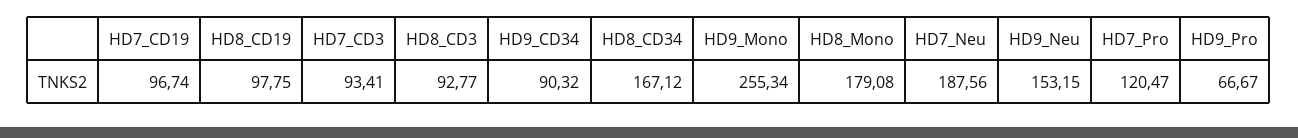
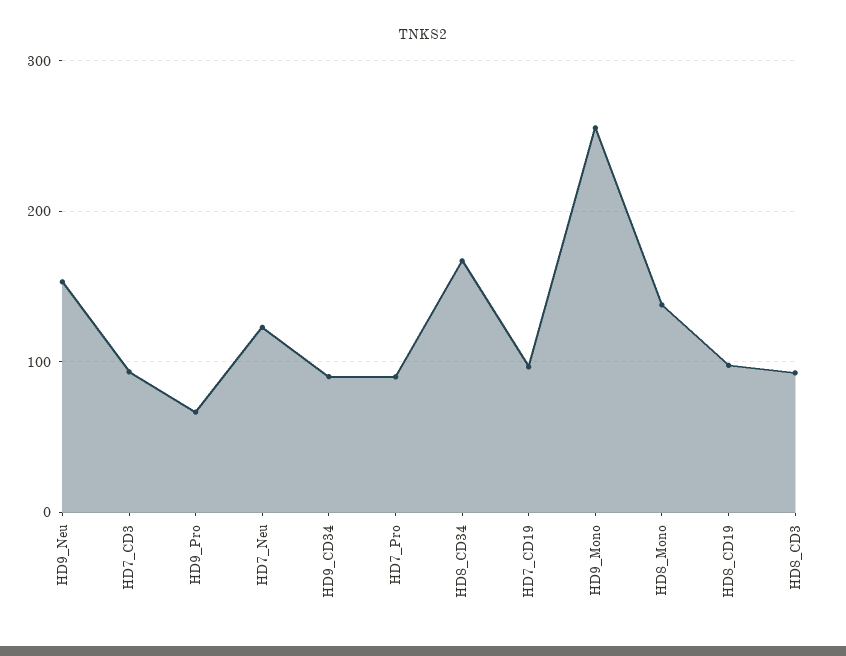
HD8_Mono: 179.08 -> 140
HD7_Neu: 187.56 -> 120
HD7_Pro: 120.47 -> 90

